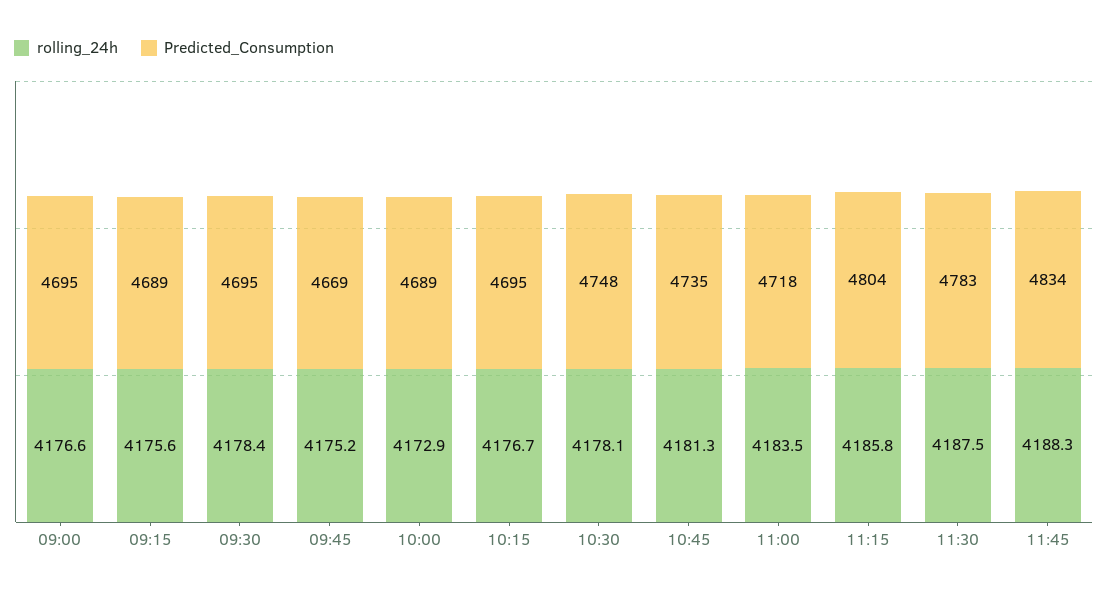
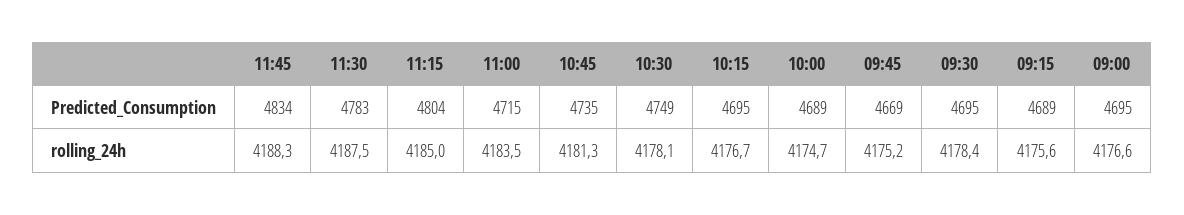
rolling_24h, 10:00: 4172.9 -> 4174.7
Predicted_Consumption, 10:30: 4748 -> 4749
Predicted_Consumption, 11:00: 4718 -> 4715
rolling_24h, 11:15: 4185.8 -> 4185

